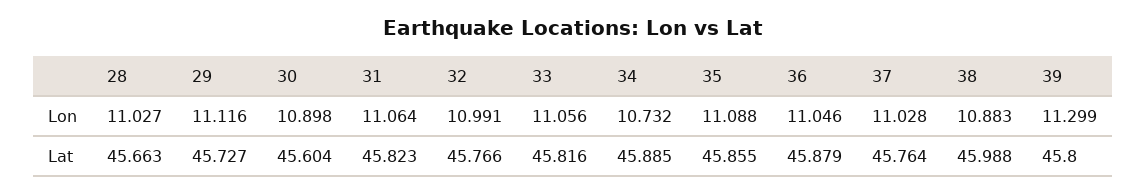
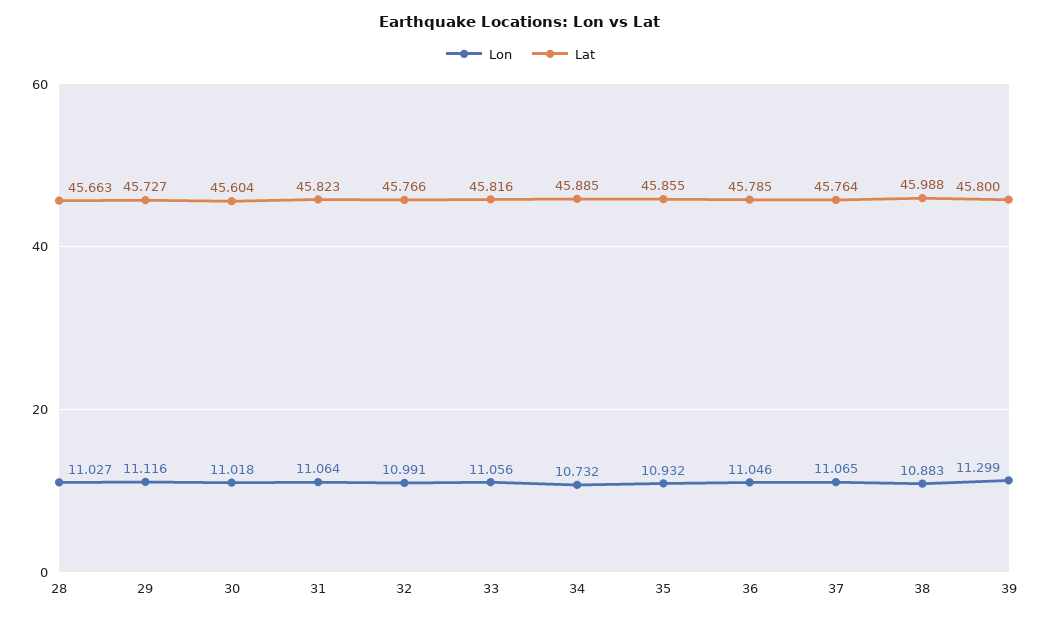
Lon, 30: 10.898 -> 11.018
Lon, 35: 11.088 -> 10.932
Lon, 37: 11.028 -> 11.065
Lat, 36: 45.879 -> 45.785

